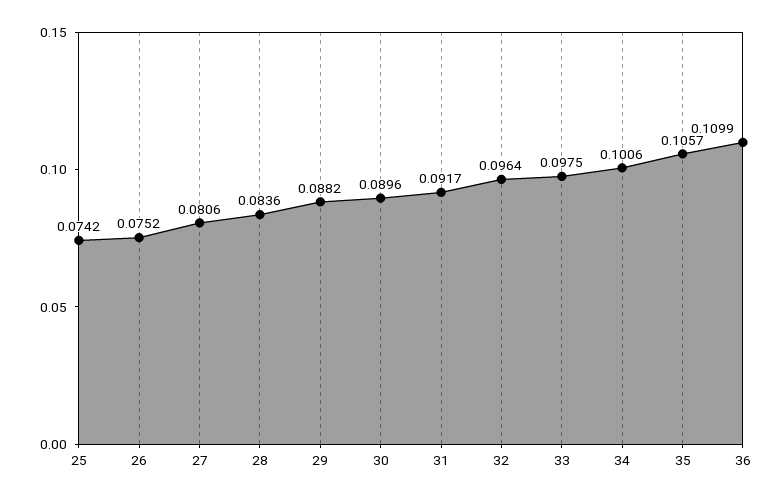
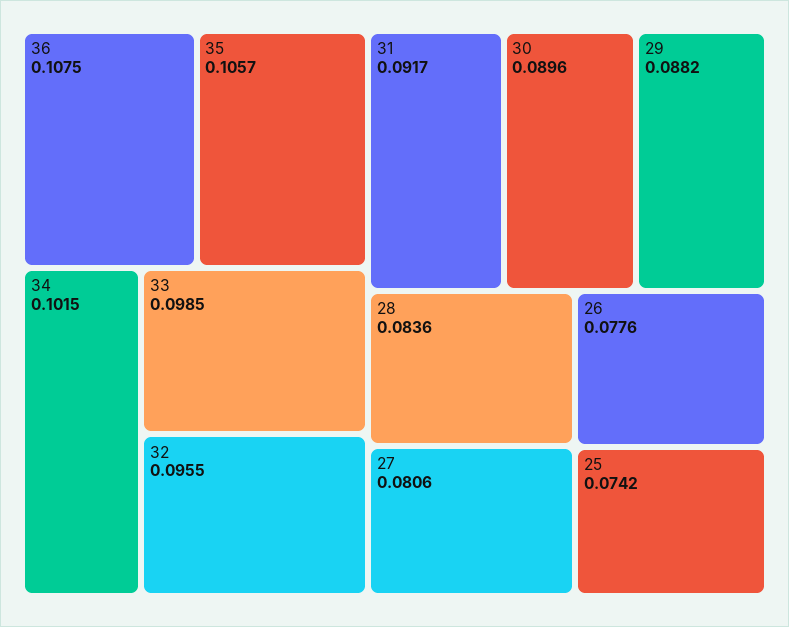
26: 0.0752 -> 0.0776
32: 0.0964 -> 0.0955
33: 0.0975 -> 0.0985
34: 0.1006 -> 0.1015
36: 0.1099 -> 0.1075

